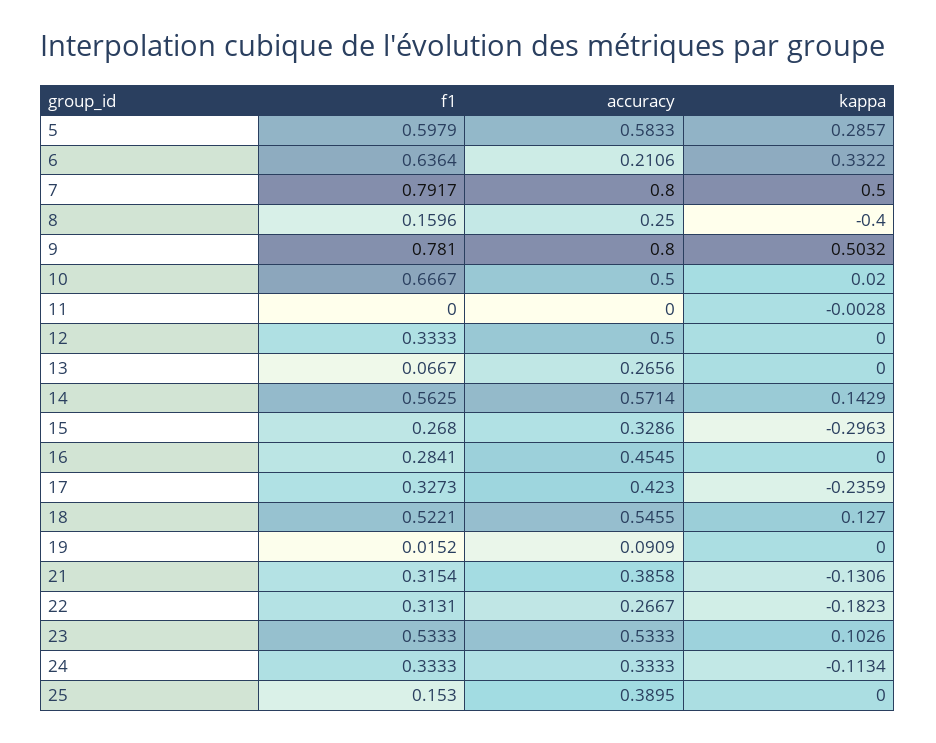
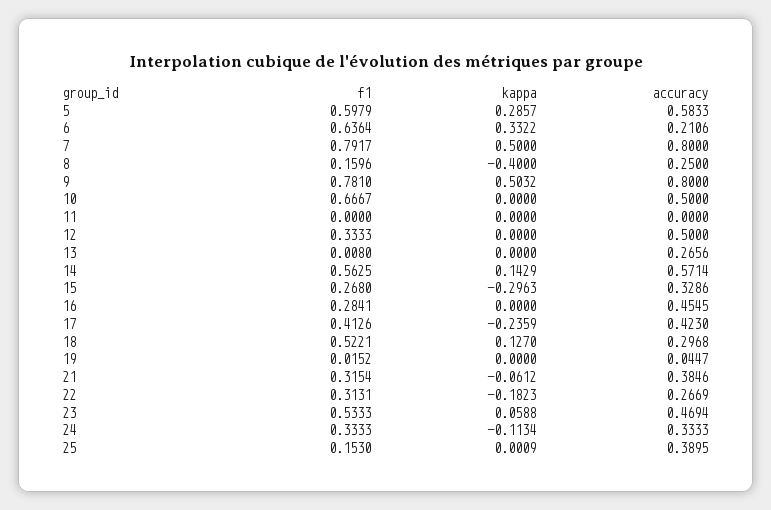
kappa, 10: 0.02 -> 0
kappa, 11: -0.0028 -> 0
f1, 13: 0.0667 -> 0.008
f1, 17: 0.3273 -> 0.4126
accuracy, 18: 0.5455 -> 0.2968
accuracy, 19: 0.0909 -> 0.0447
accuracy, 21: 0.3858 -> 0.3846
kappa, 21: -0.1306 -> -0.0612
accuracy, 22: 0.2667 -> 0.2669
accuracy, 23: 0.5333 -> 0.4694
kappa, 23: 0.1026 -> 0.0588
kappa, 25: 0 -> 0.0009

